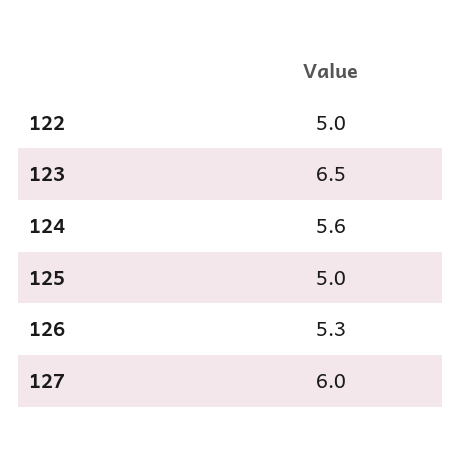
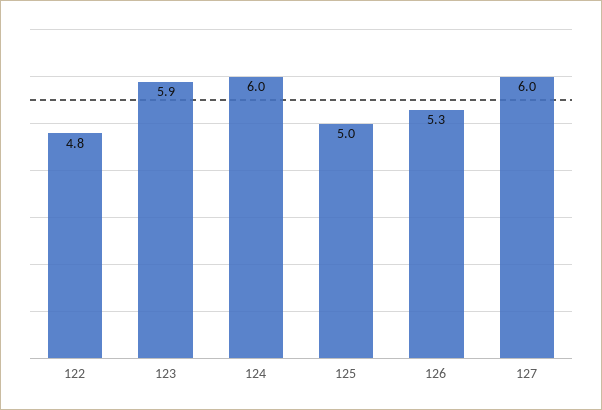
122: 5 -> 4.8
123: 6.5 -> 5.9
124: 5.6 -> 6

